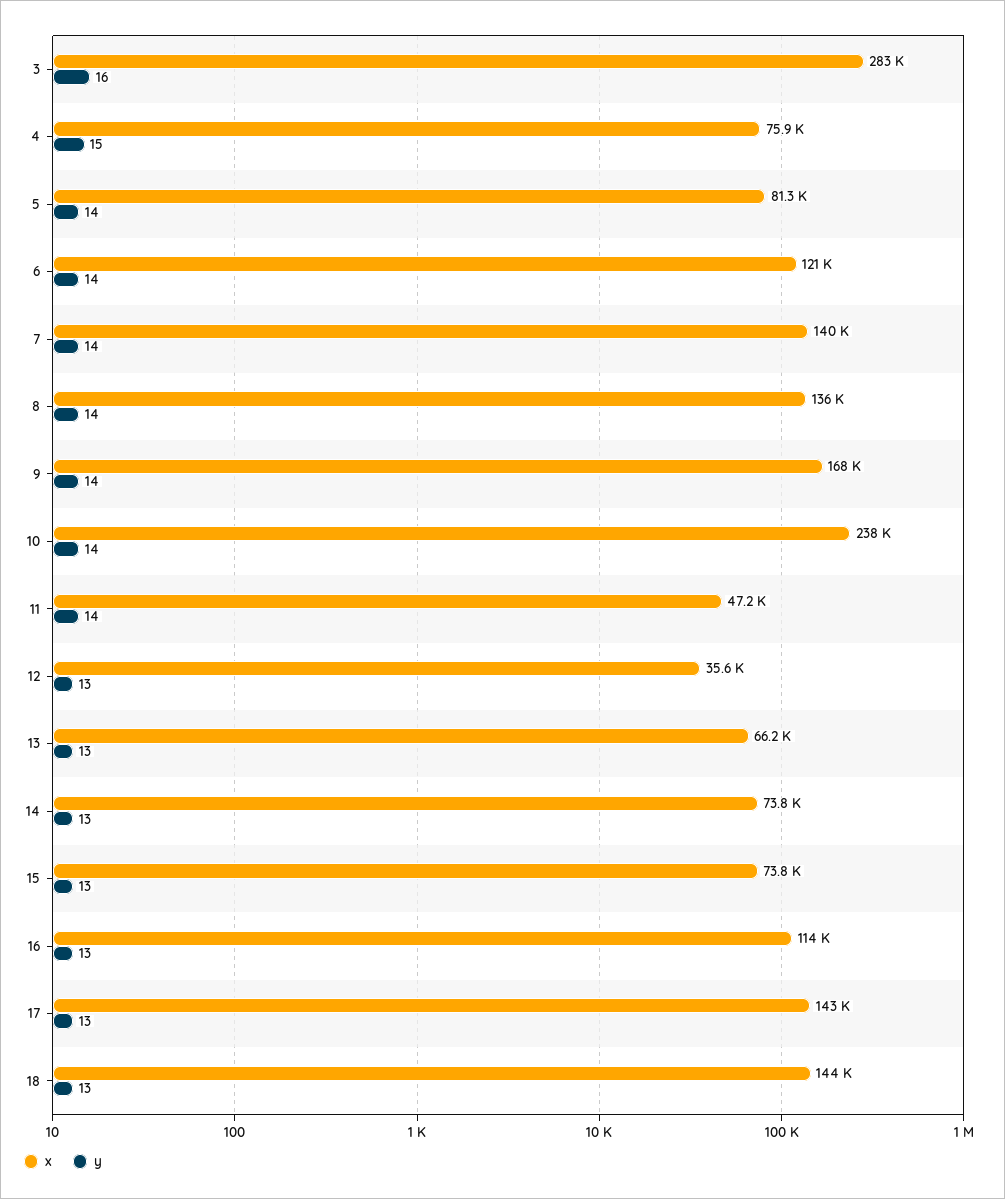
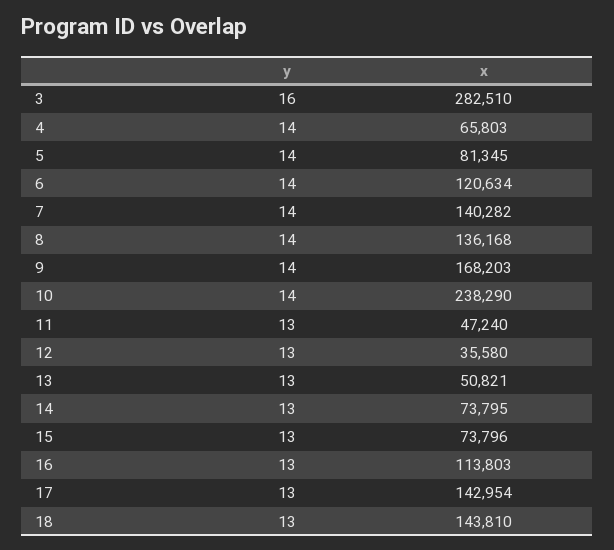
x, 4: 75900 -> 65803
y, 4: 15 -> 14
y, 11: 14 -> 13
x, 13: 66200 -> 50821

